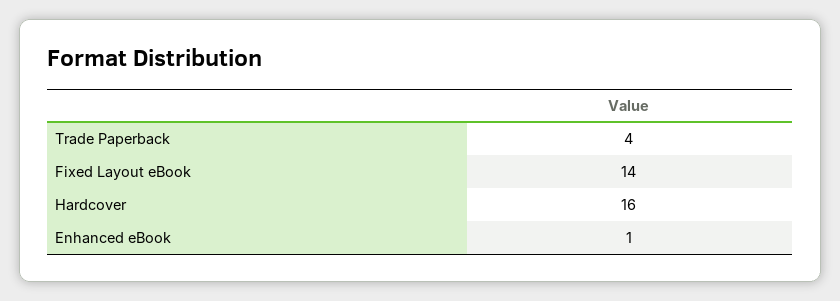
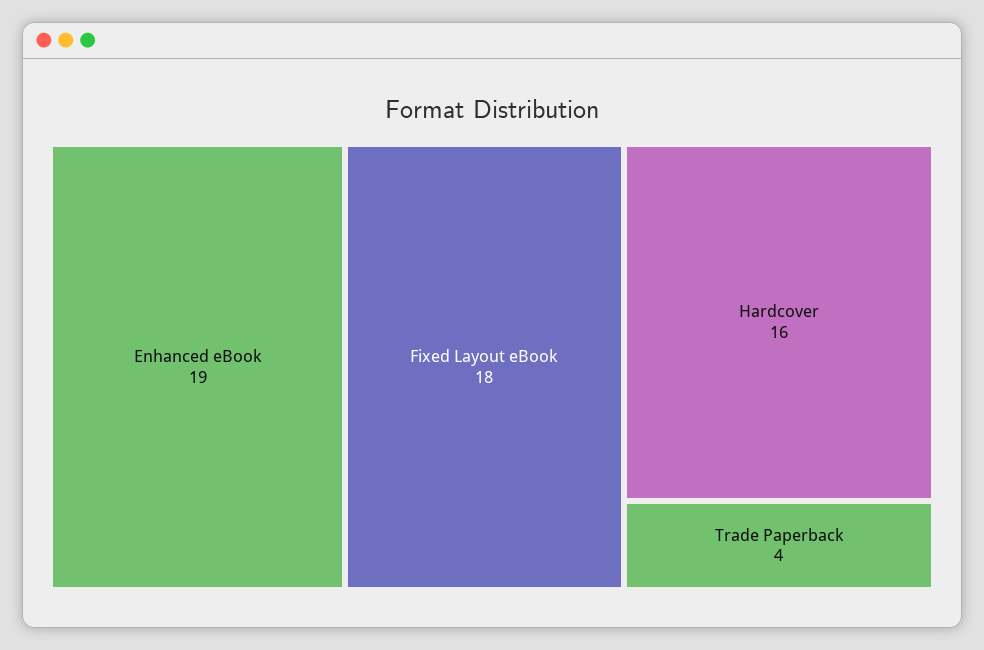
Fixed Layout eBook: 14 -> 18
Enhanced eBook: 1 -> 19

